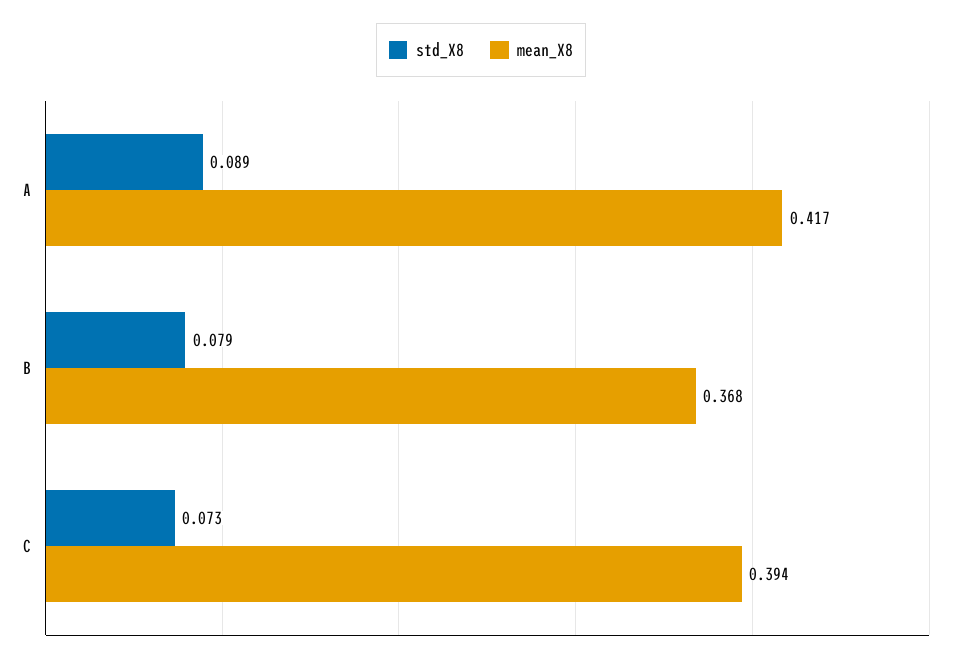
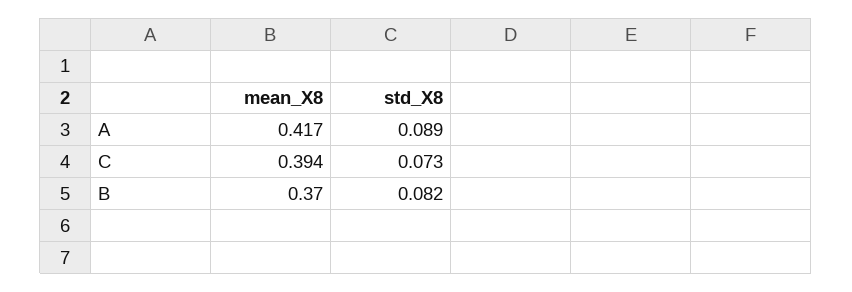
std_X8, B: 0.079 -> 0.082
mean_X8, B: 0.368 -> 0.37

